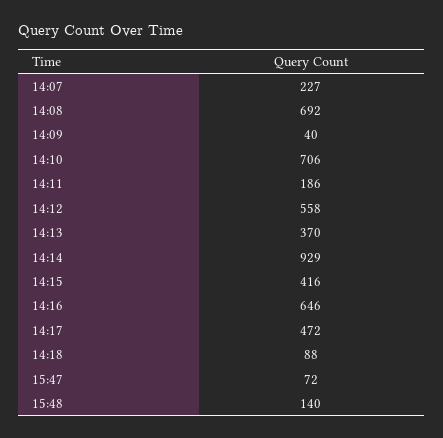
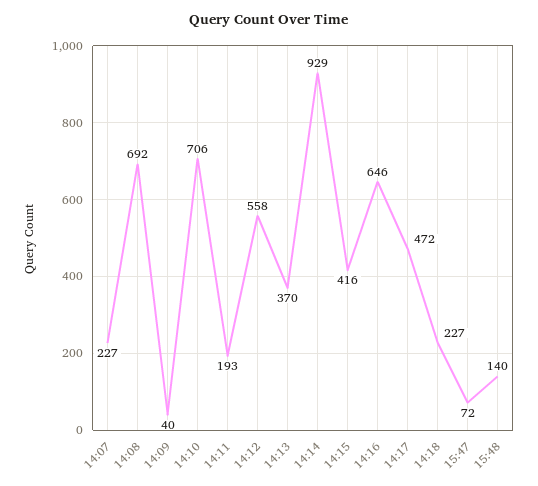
14:11: 186 -> 193
14:18: 88 -> 227

